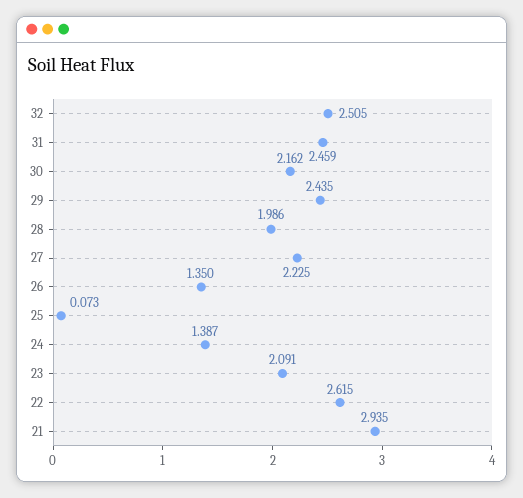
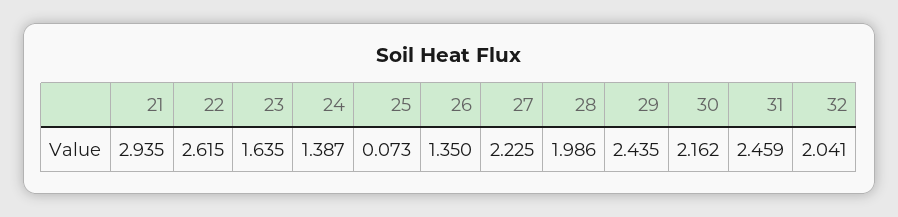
32: 2.505 -> 2.041
23: 2.091 -> 1.635

